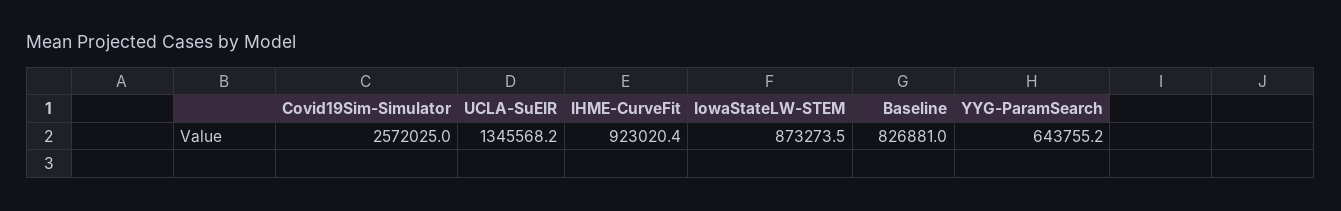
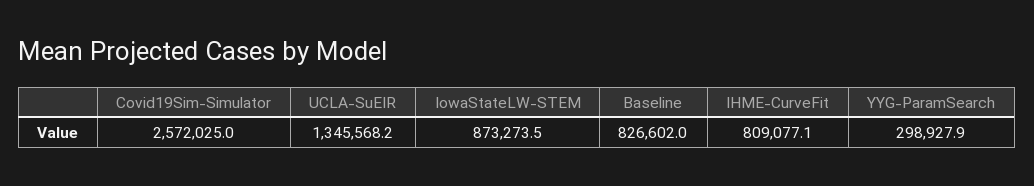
IHME-CurveFit: 923020.4 -> 809077.1
Baseline: 826881 -> 826602
YYG-ParamSearch: 643755.2 -> 298927.9

